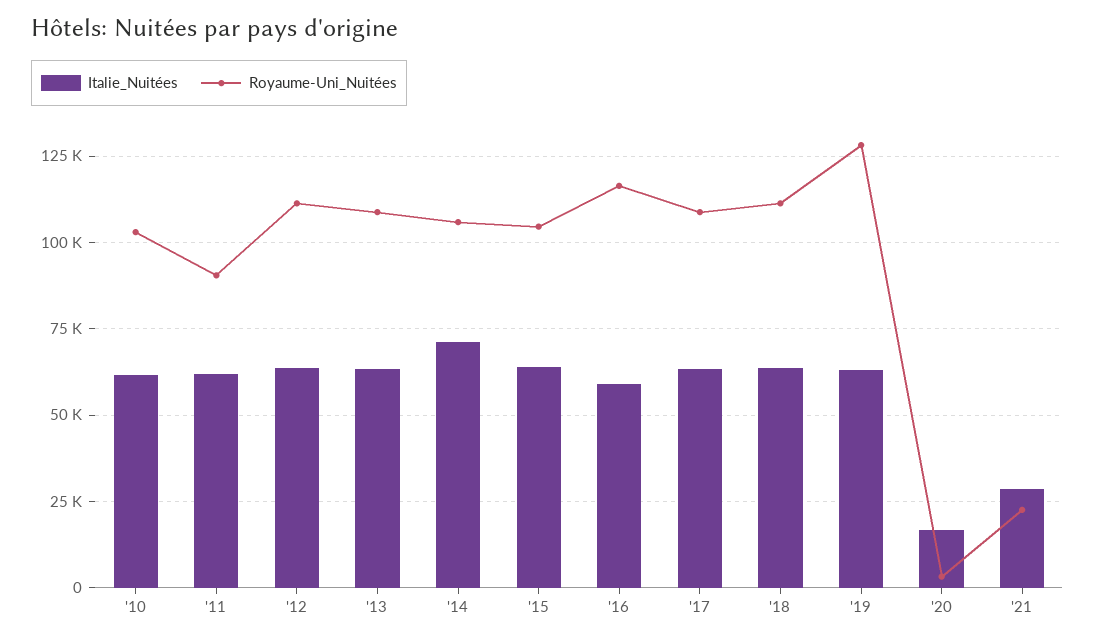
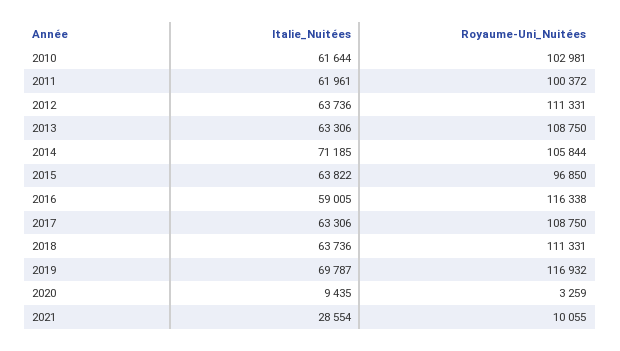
Royaume-Uni_Nuitées, '11: 90000 -> 100372
Royaume-Uni_Nuitées, '15: 105000 -> 96850
Italie_Nuitées, '19: 62500 -> 69787
Royaume-Uni_Nuitées, '19: 127500 -> 116932
Italie_Nuitées, '20: 17500 -> 9435
Royaume-Uni_Nuitées, '21: 22500 -> 10055

